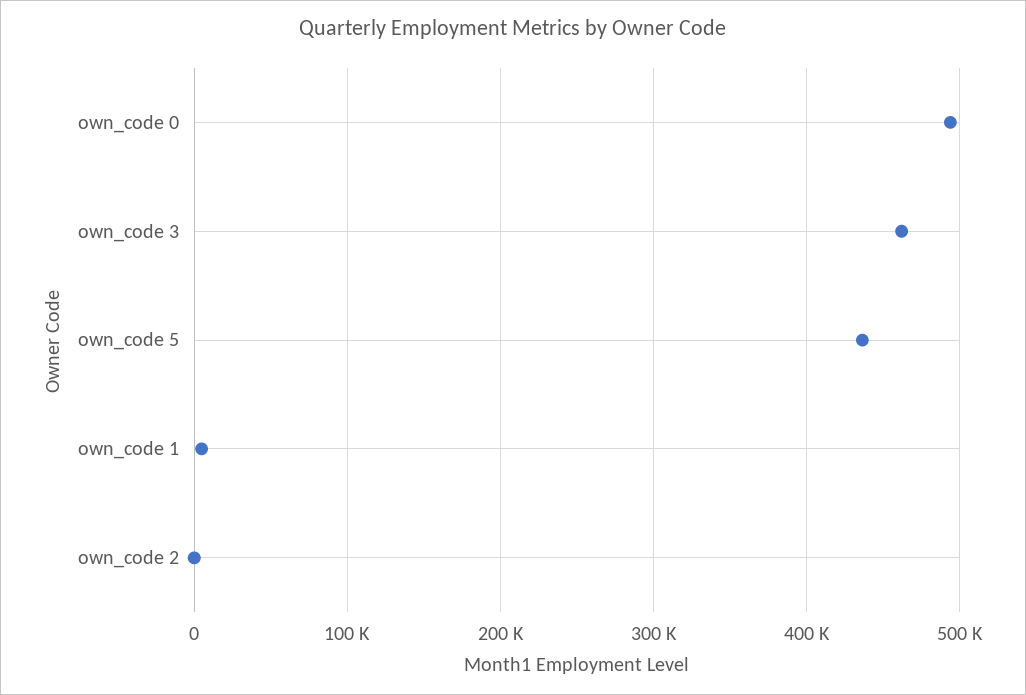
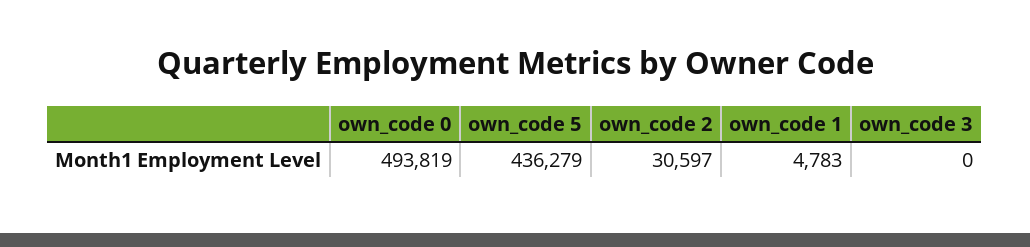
own_code 3: 460000 -> 0
own_code 2: 0 -> 30597

